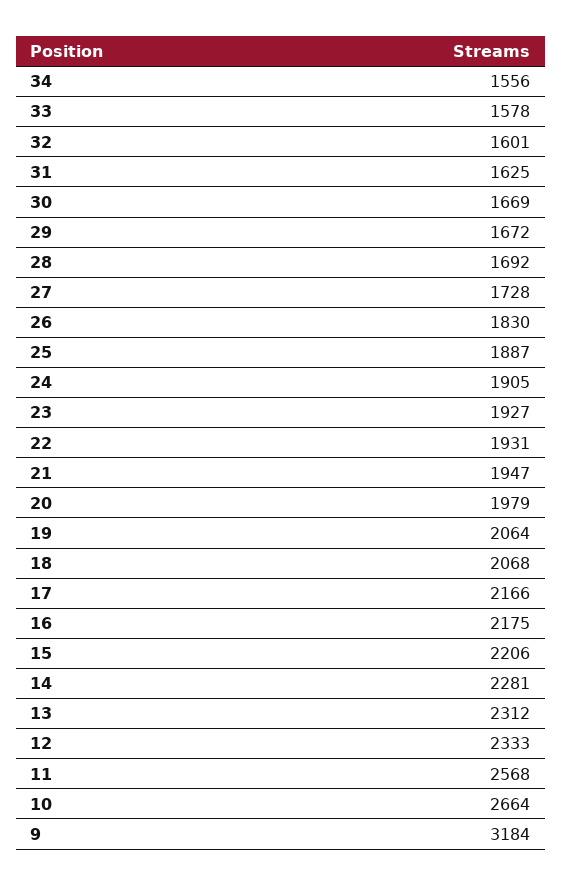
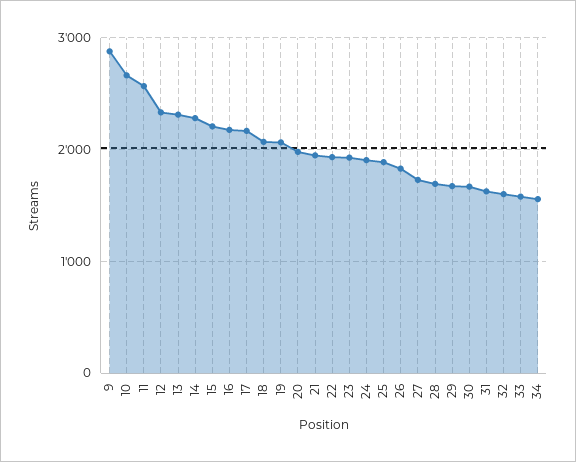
9: 3184 -> 2900

